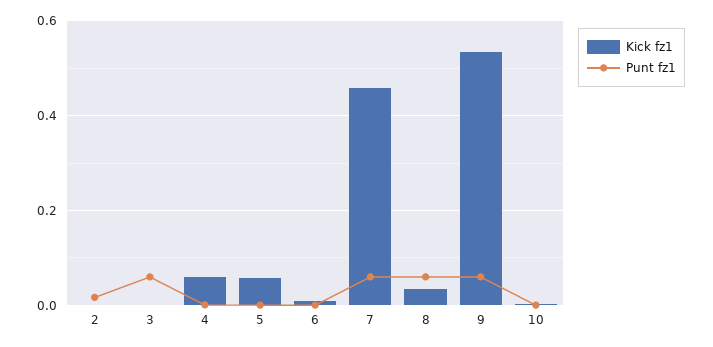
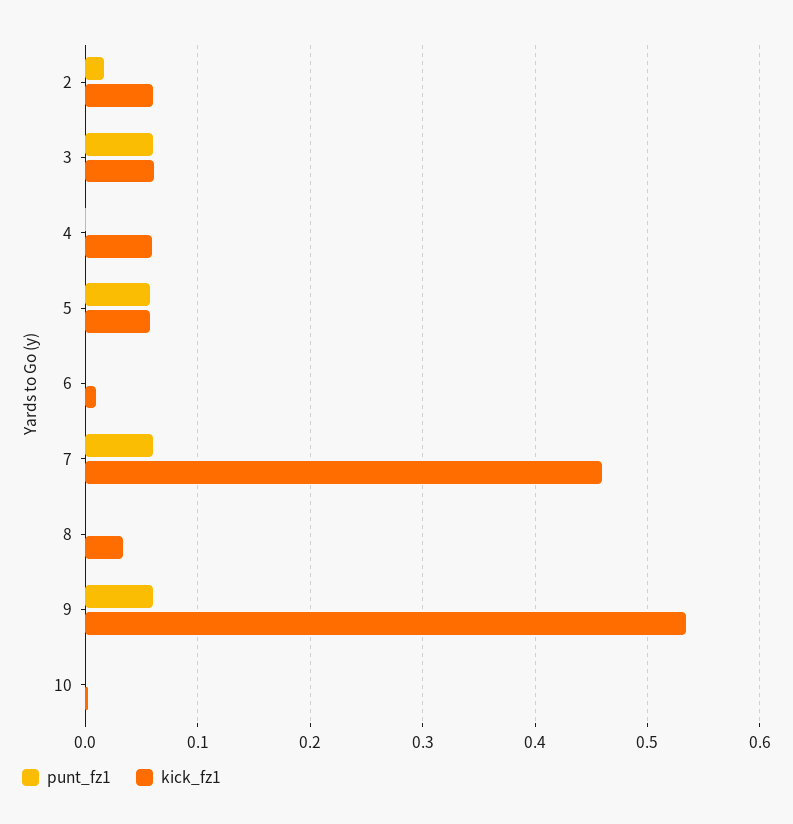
Kick fz1, 2: 0 -> 0.06
Kick fz1, 3: 0 -> 0.06
Punt fz1, 5: 0 -> 0.06
Punt fz1, 8: 0.06 -> 0

